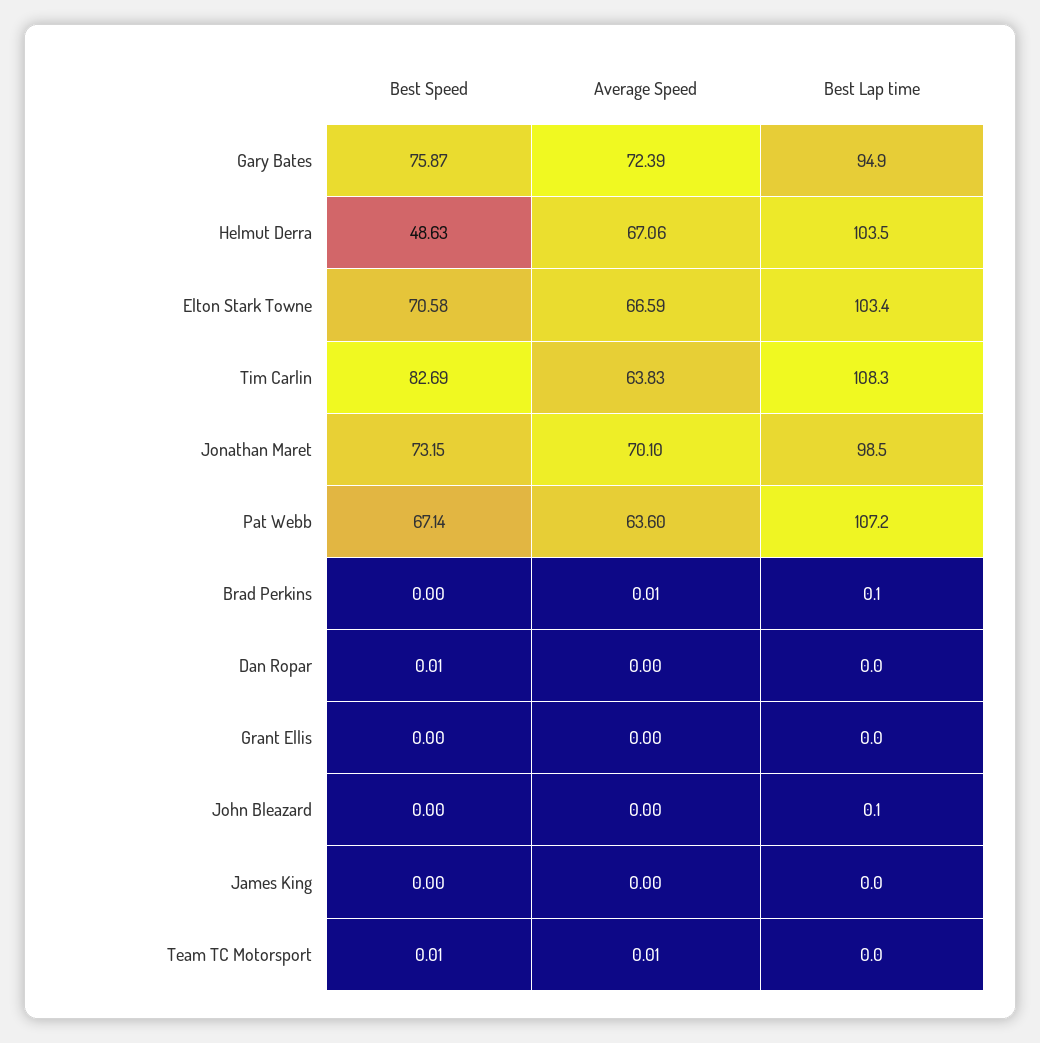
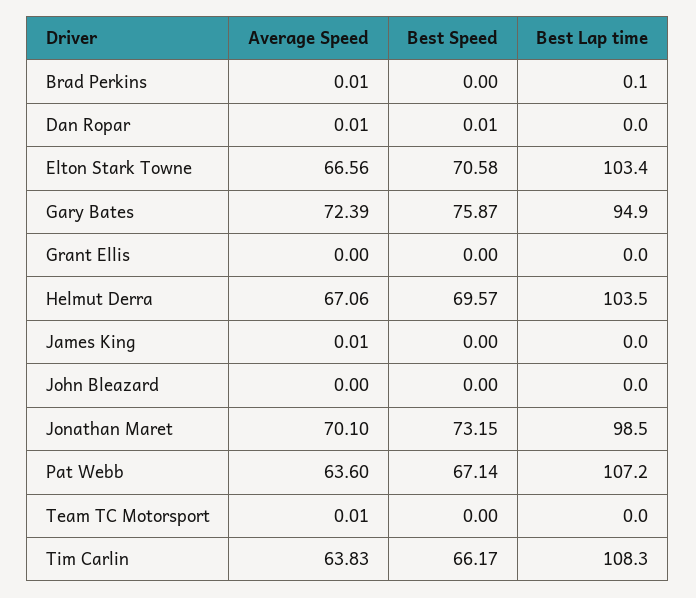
Best Speed, Helmut Derra: 48.63 -> 69.57
Average Speed, Elton Stark Towne: 66.59 -> 66.56
Best Speed, Tim Carlin: 82.69 -> 66.17
Average Speed, Dan Ropar: 0 -> 0.01
Best Lap time, John Bleazard: 0.1 -> 0
Average Speed, James King: 0 -> 0.01
Best Speed, Team TC Motorsport: 0.01 -> 0

